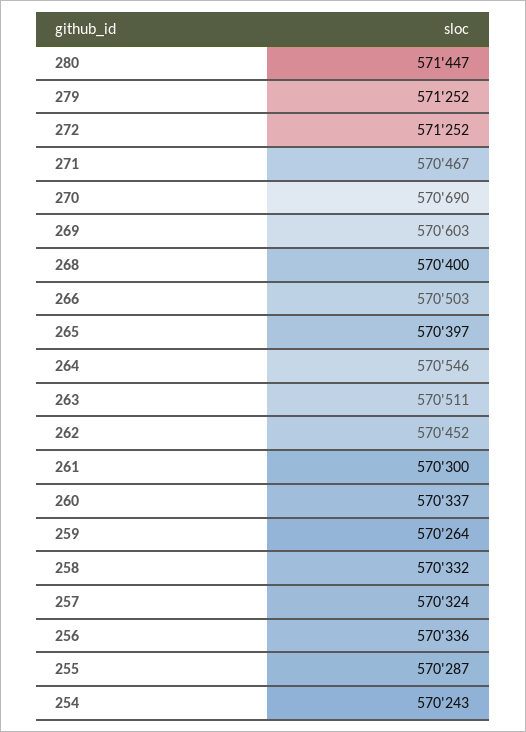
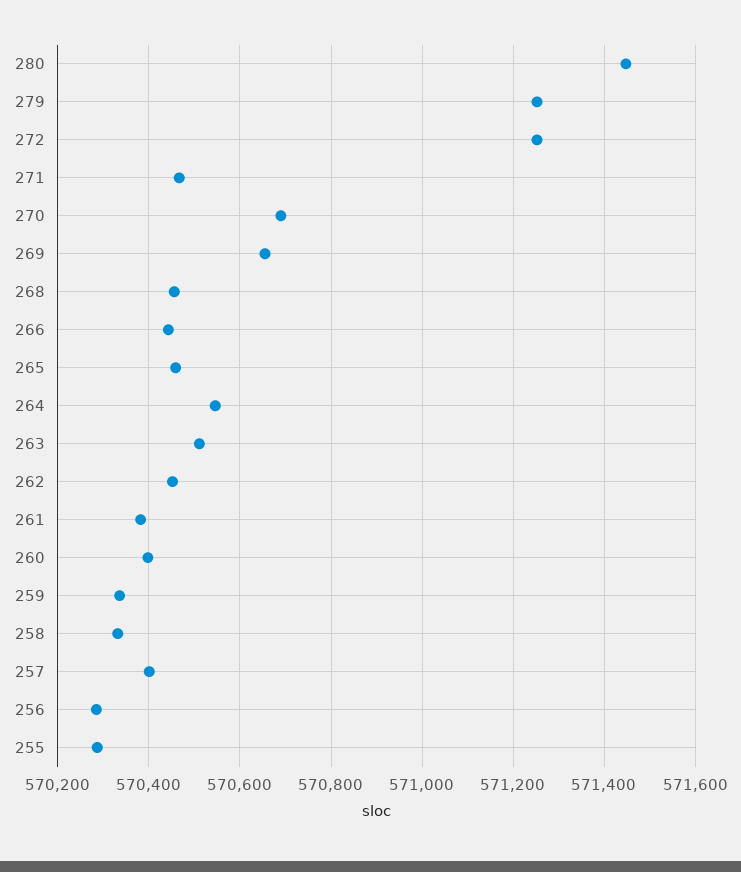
269: 570603 -> 570660
268: 570400 -> 570460
266: 570503 -> 570440
265: 570397 -> 570460
261: 570300 -> 570380
260: 570337 -> 570400
259: 570264 -> 570340
257: 570324 -> 570400
256: 570336 -> 570280
254: 570243 -> none

